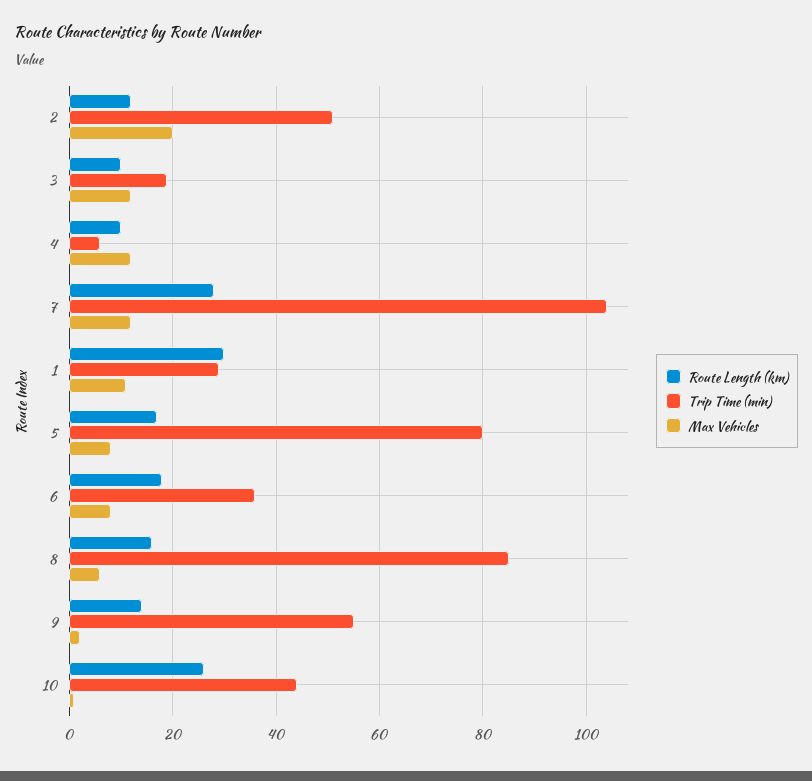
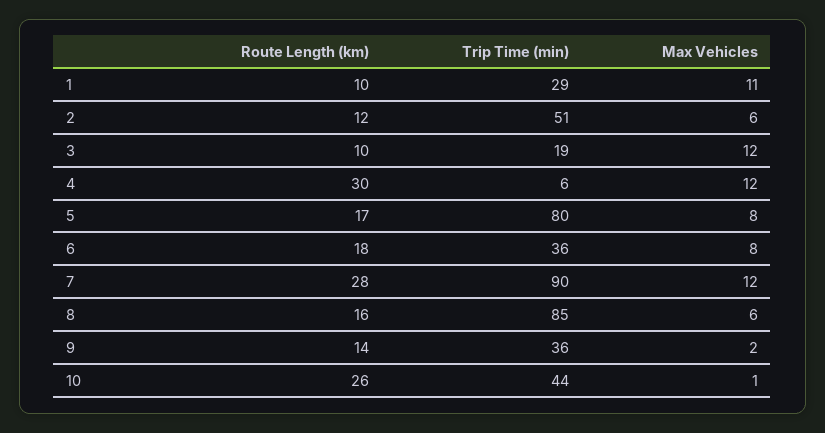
Max Vehicles, 2: 20 -> 6
Route Length (km), 4: 10 -> 30
Trip Time (min), 7: 105 -> 90
Route Length (km), 1: 30 -> 10
Trip Time (min), 9: 55 -> 36

